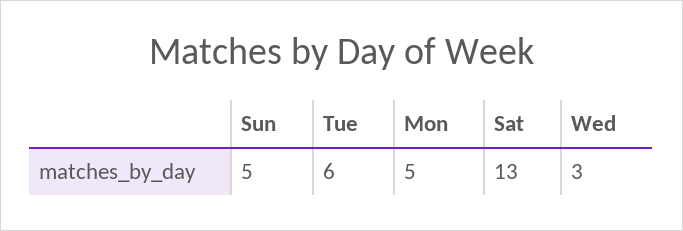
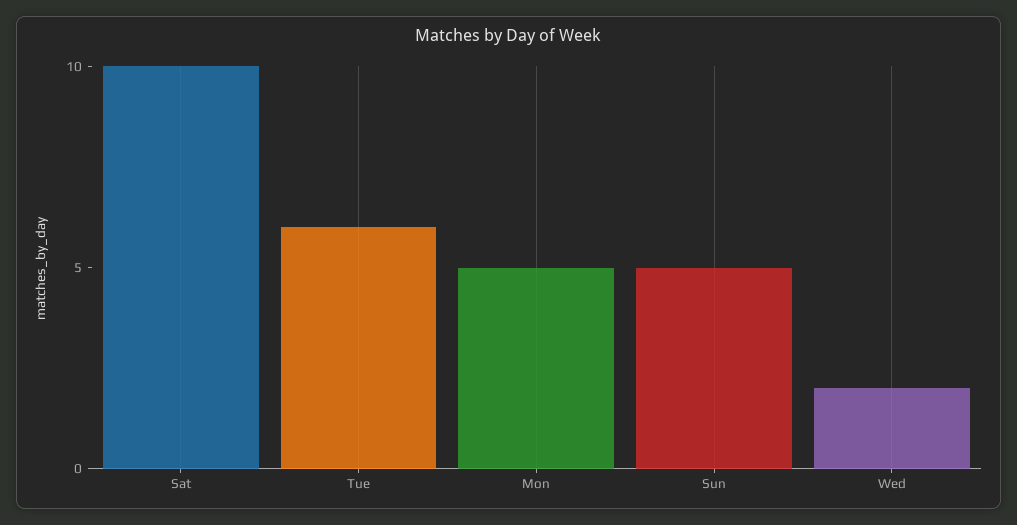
Sat: 13 -> 10
Wed: 3 -> 2

